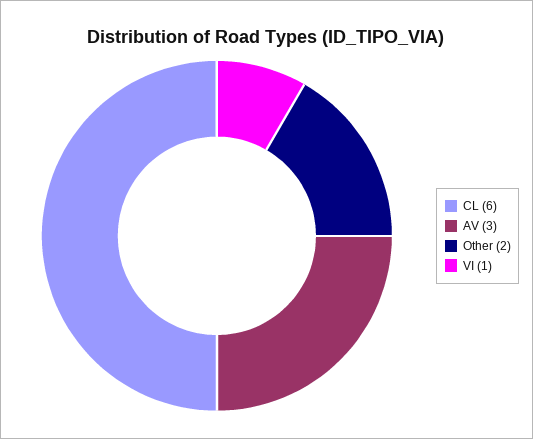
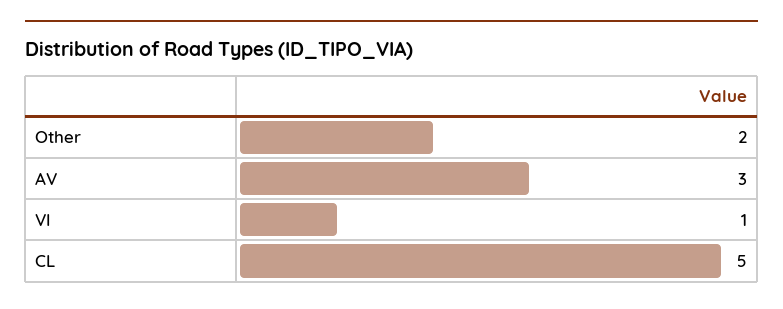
CL: 6 -> 5

